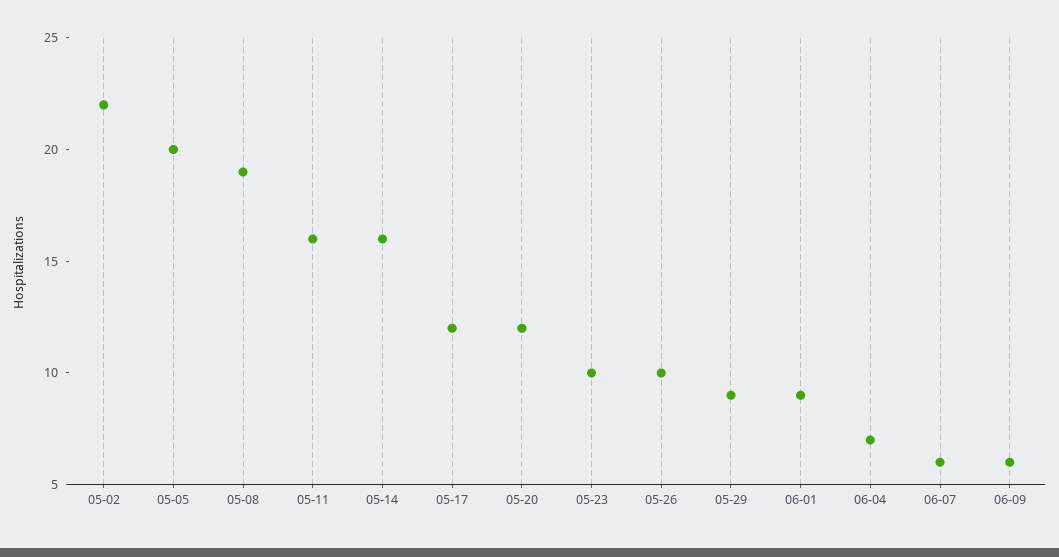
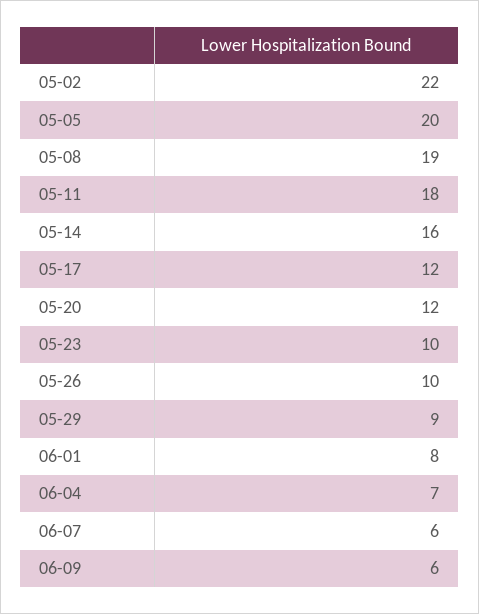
05-11: 16 -> 18
06-01: 9 -> 8

